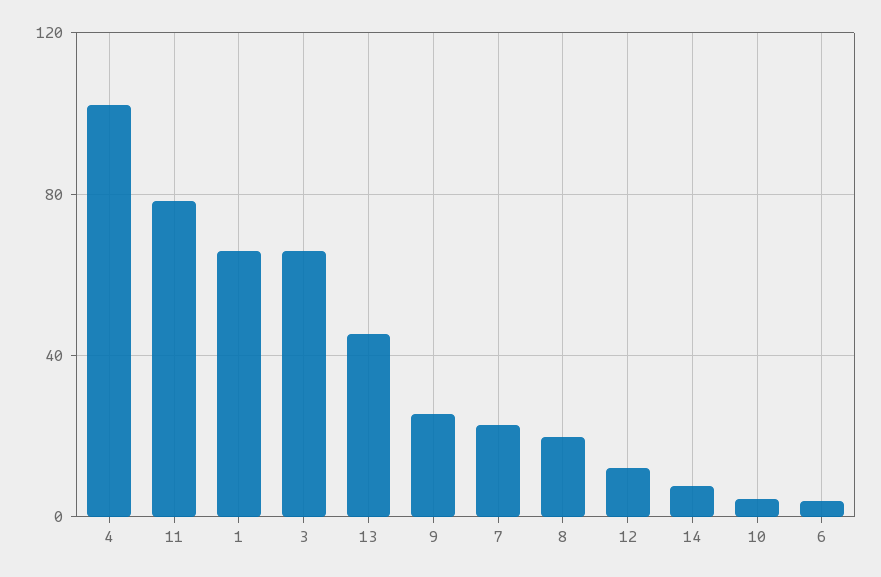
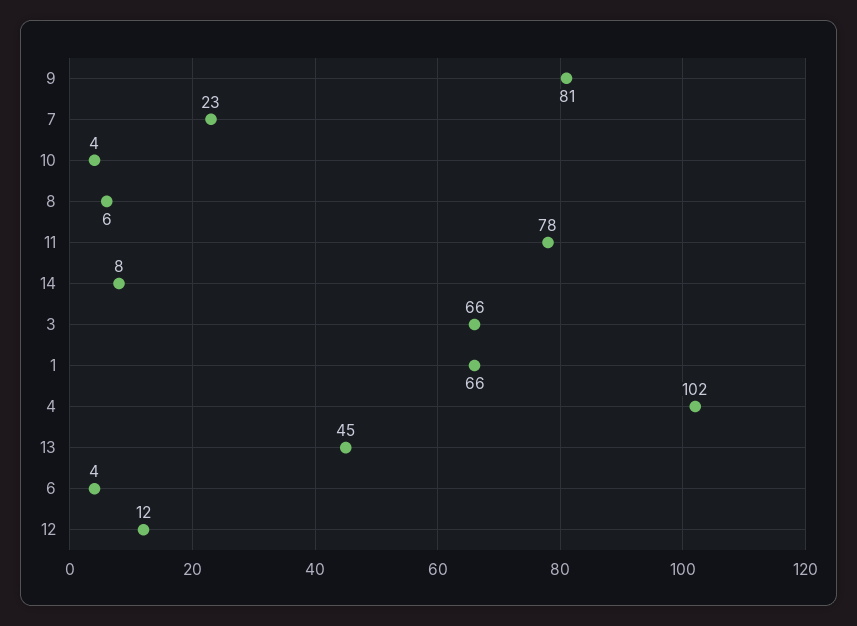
9: 25 -> 81
8: 20 -> 6

